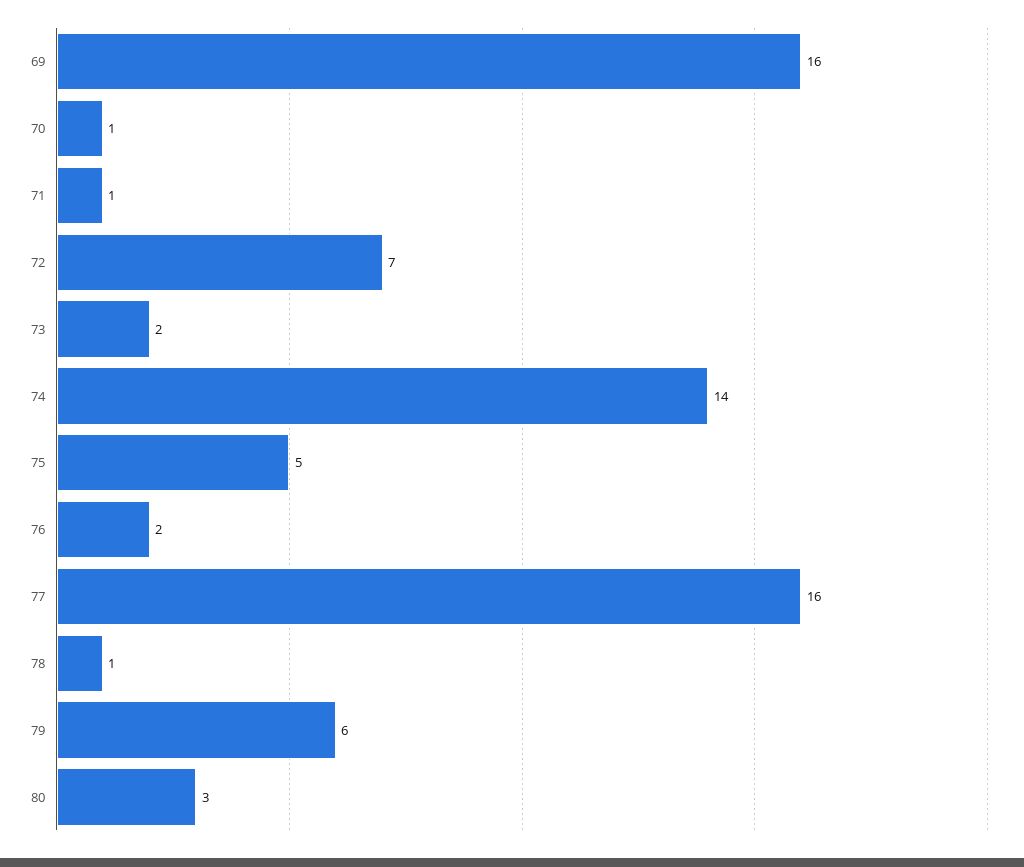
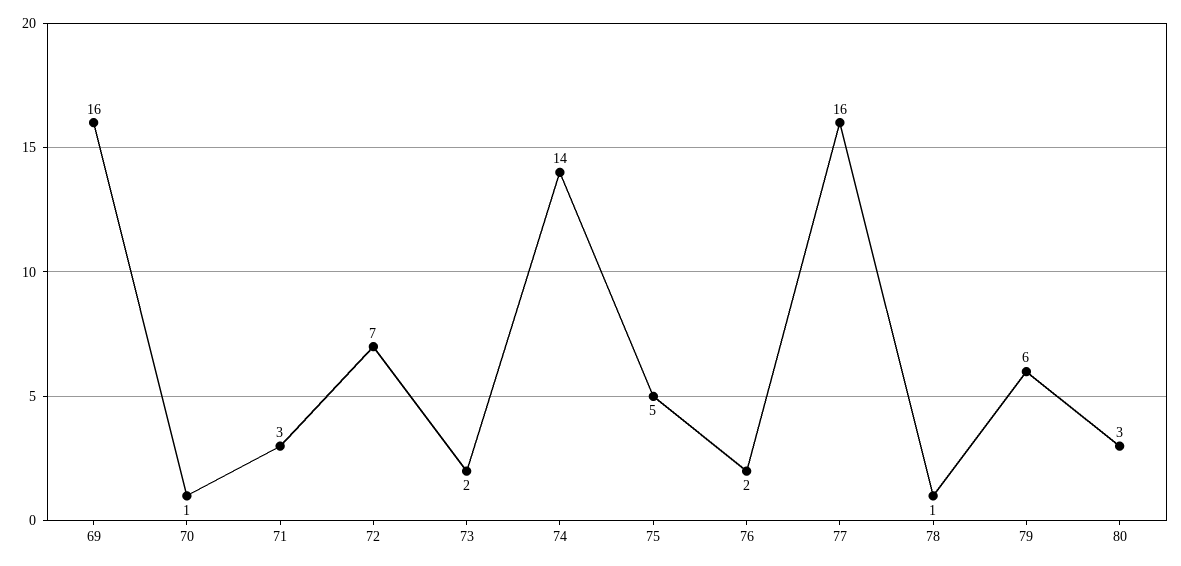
71: 1 -> 3

